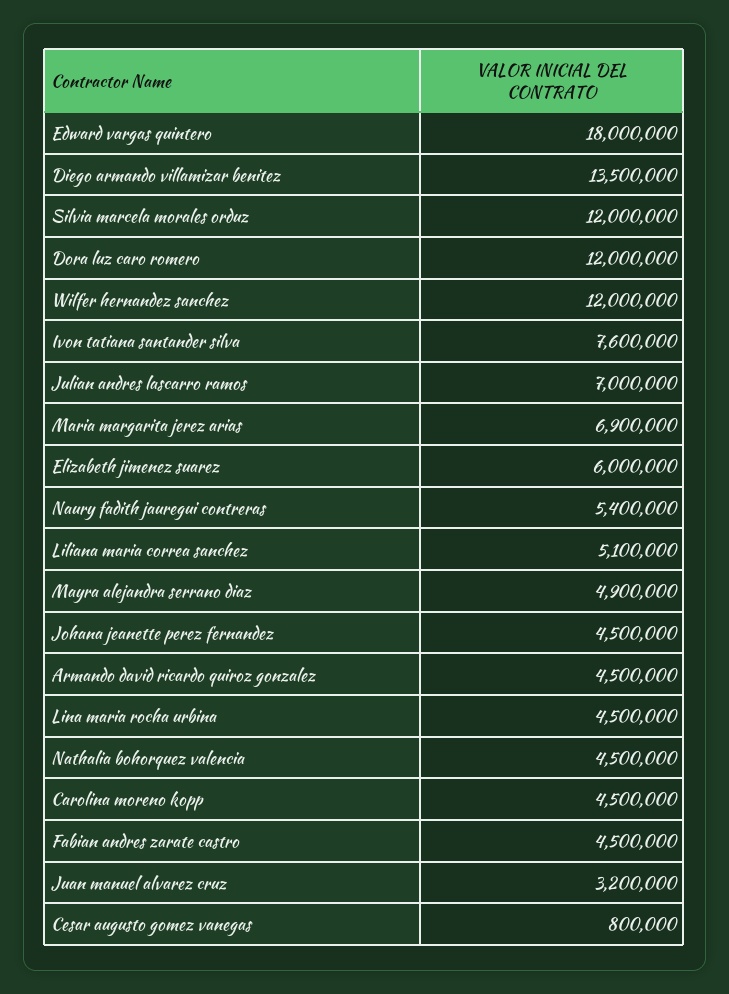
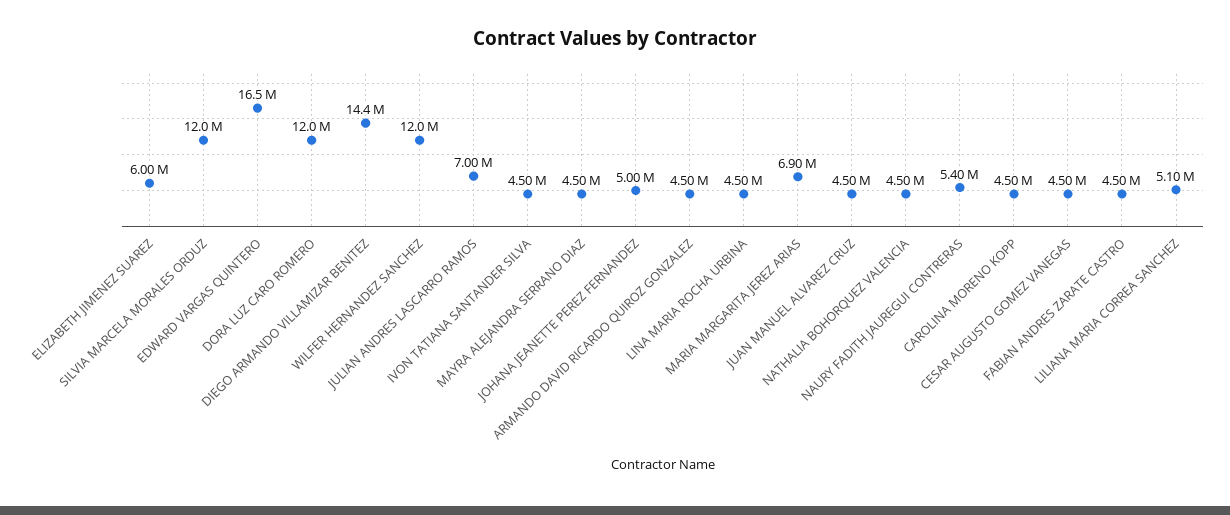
Edward vargas quintero: 18000000 -> 16500000
Diego armando villamizar benitez: 13500000 -> 14400000
Ivon tatiana santander silva: 7600000 -> 4500000
Mayra alejandra serrano diaz: 4900000 -> 4500000
Johana jeanette perez fernandez: 4500000 -> 5000000
Juan manuel alvarez cruz: 3200000 -> 4500000
Cesar augusto gomez vanegas: 800000 -> 4500000

